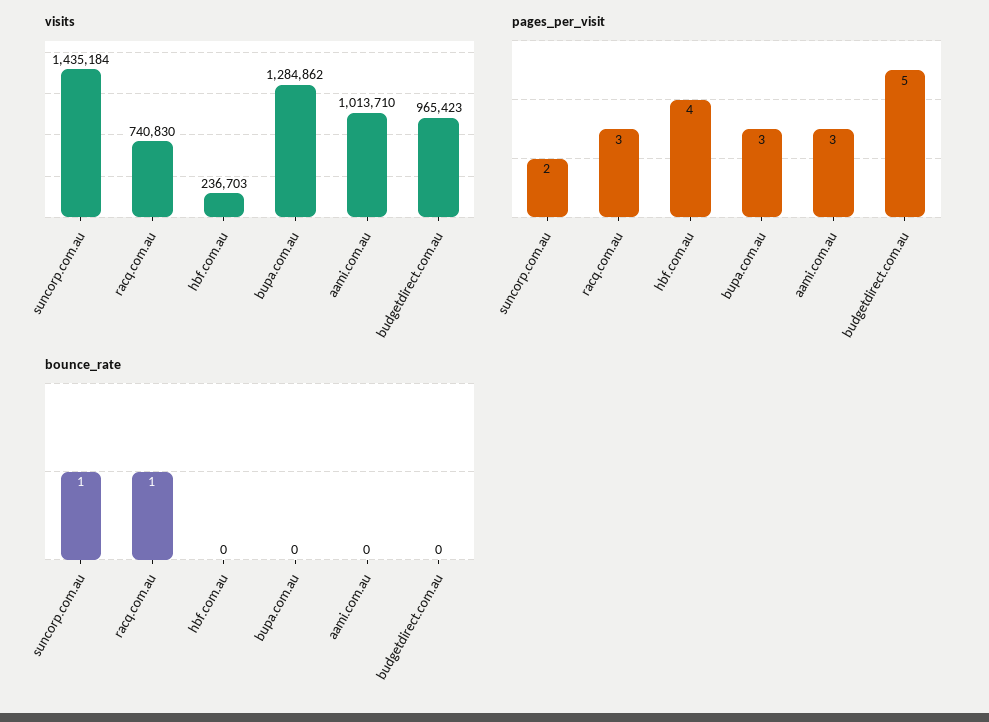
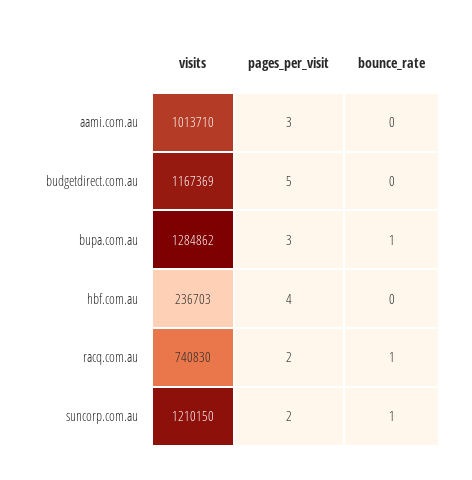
visits, suncorp.com.au: 1435184 -> 1210150
visits, budgetdirect.com.au: 965423 -> 1167369
pages_per_visit, racq.com.au: 3 -> 2
bounce_rate, bupa.com.au: 0 -> 1

